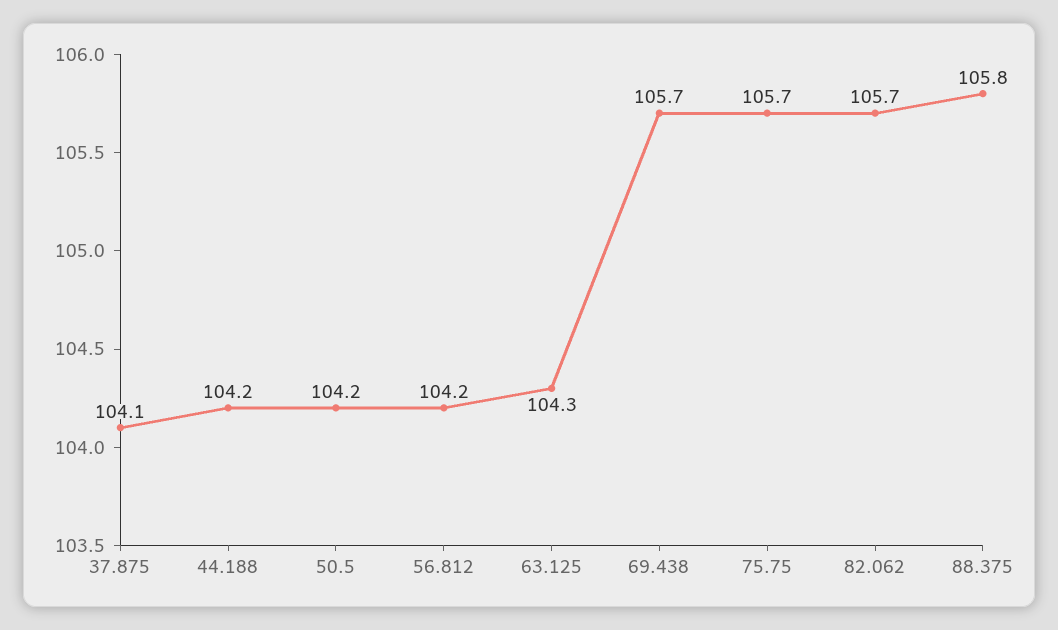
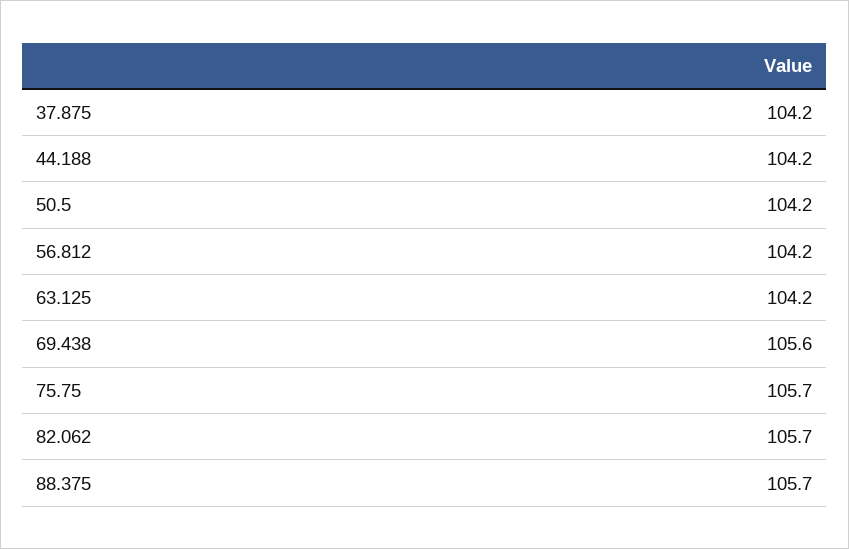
37.875: 104.1 -> 104.2
63.125: 104.3 -> 104.2
69.438: 105.7 -> 105.6
88.375: 105.8 -> 105.7

